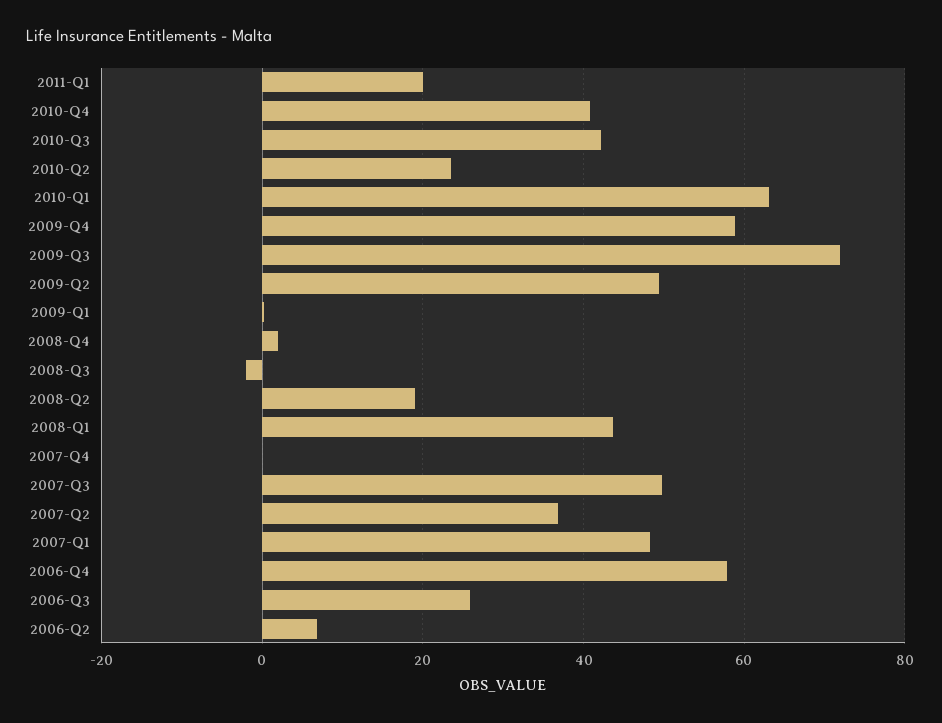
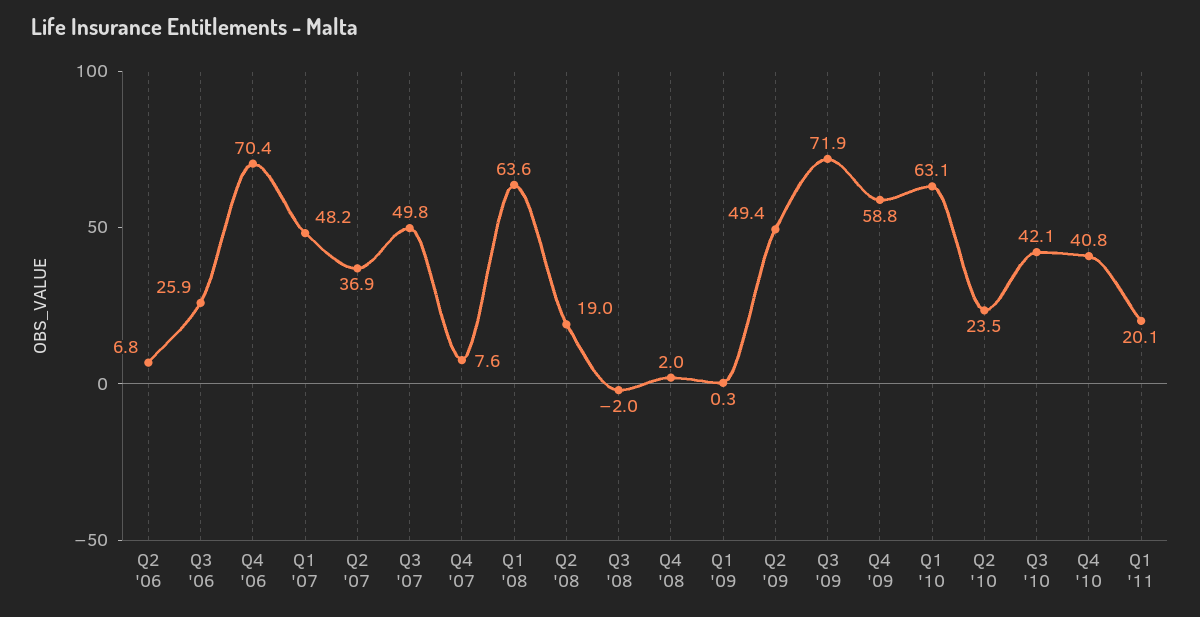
2008-Q1: 44 -> 63.6
2007-Q4: 0 -> 7.6
2006-Q4: 58 -> 70.4

